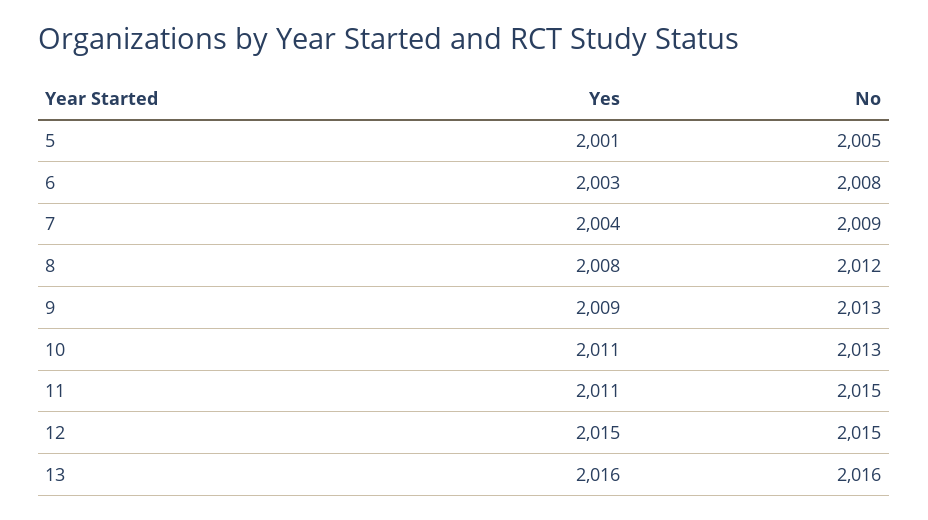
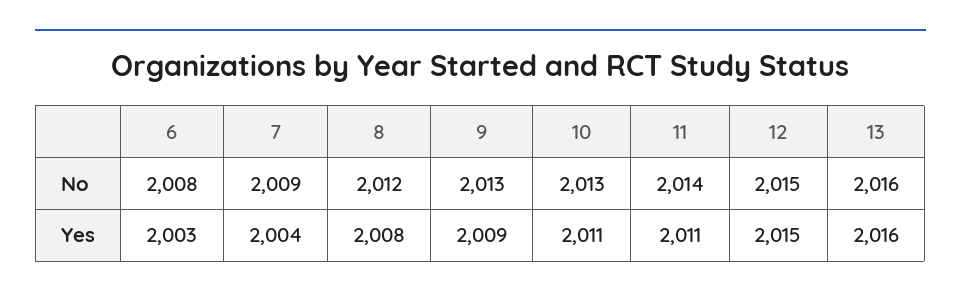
Yes, 5: 2001 -> none
No, 5: 2005 -> none
No, 11: 2015 -> 2014

